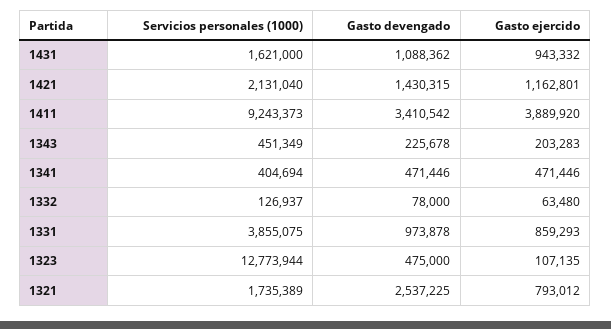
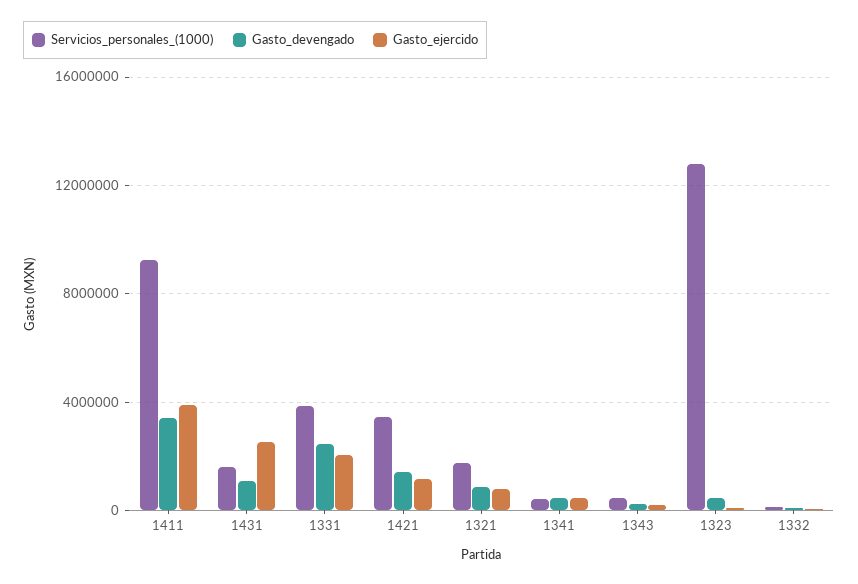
Gasto ejercido, 1431: 943332 -> 2500000
Servicios personales (1000), 1421: 2131040 -> 3500000
Gasto devengado, 1331: 973878 -> 2500000
Gasto ejercido, 1331: 859293 -> 2000000
Gasto devengado, 1321: 2537225 -> 1000000

